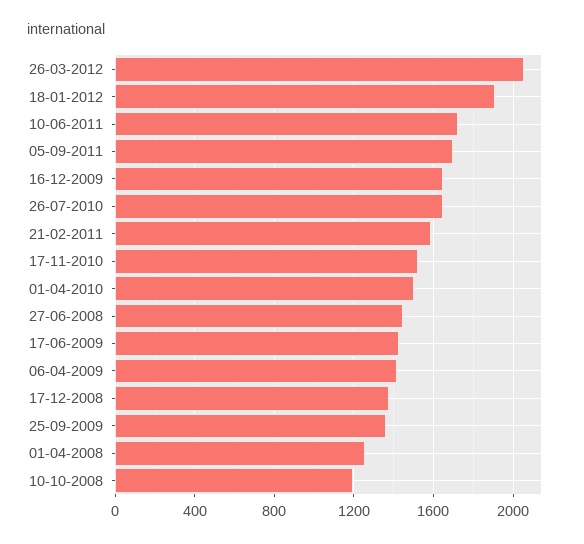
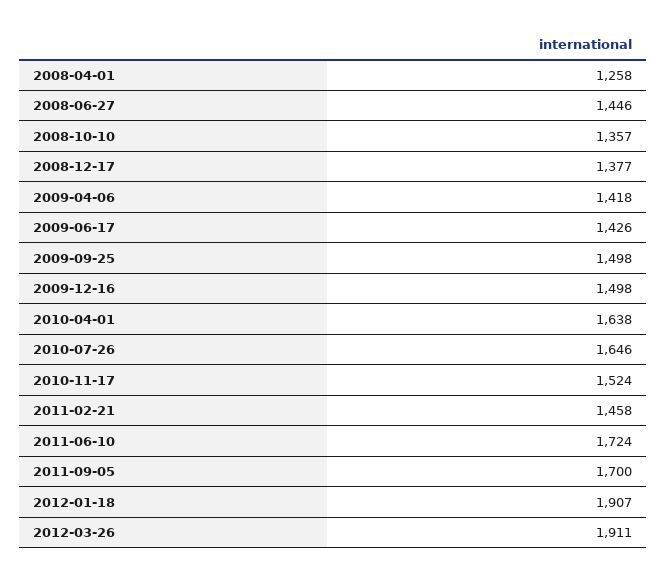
26-03-2012: 2050 -> 1911
16-12-2009: 1650 -> 1498
21-02-2011: 1600 -> 1458
01-04-2010: 1500 -> 1638
25-09-2009: 1350 -> 1498
10-10-2008: 1200 -> 1357

